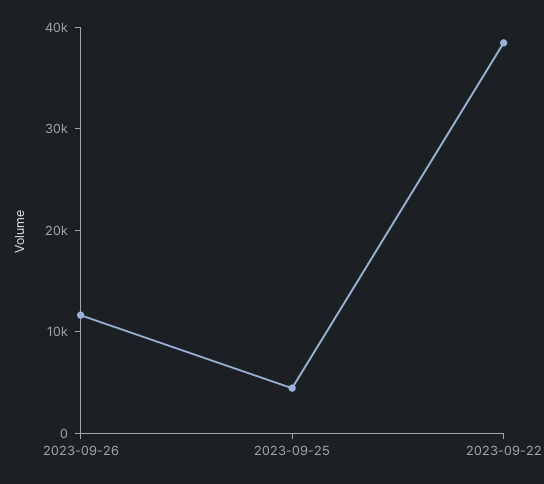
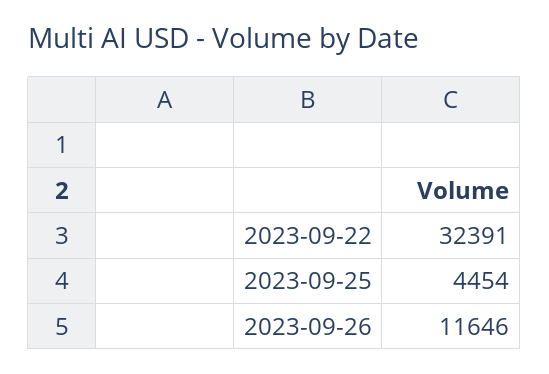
2023-09-22: 38000 -> 32391

